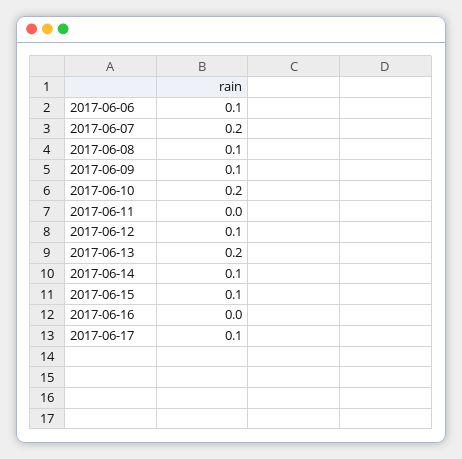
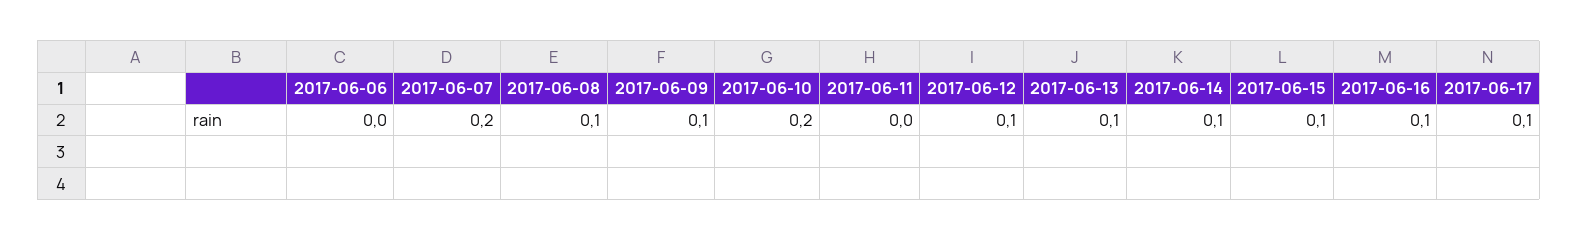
2017-06-06: 0.1 -> 0
2017-06-13: 0.2 -> 0.1
2017-06-16: 0 -> 0.1

